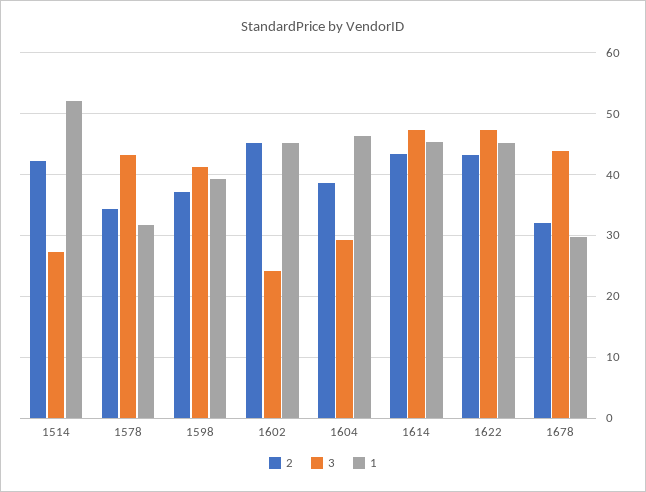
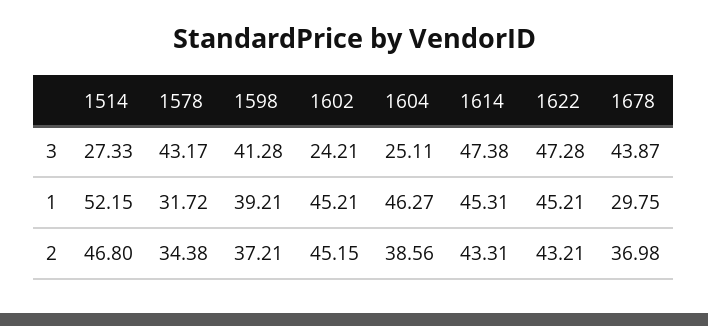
2, 1514: 42 -> 46.8
3, 1604: 29 -> 25.11
2, 1678: 32 -> 36.98

